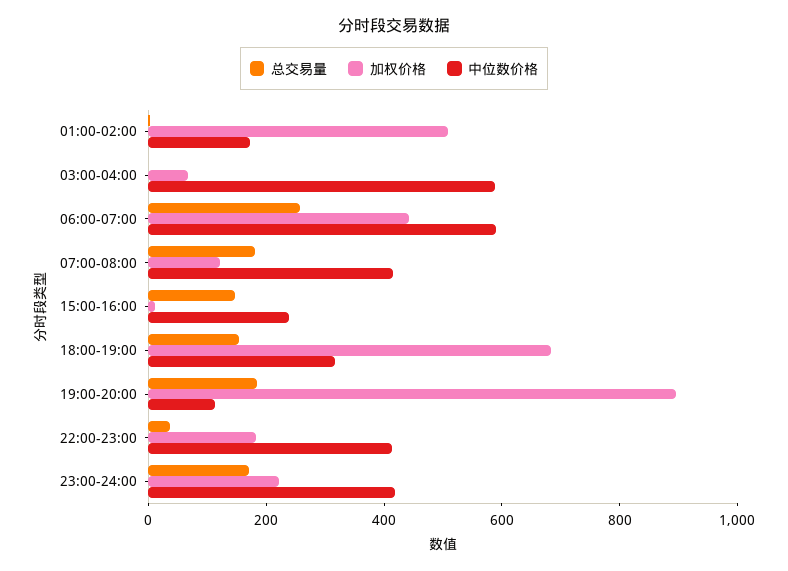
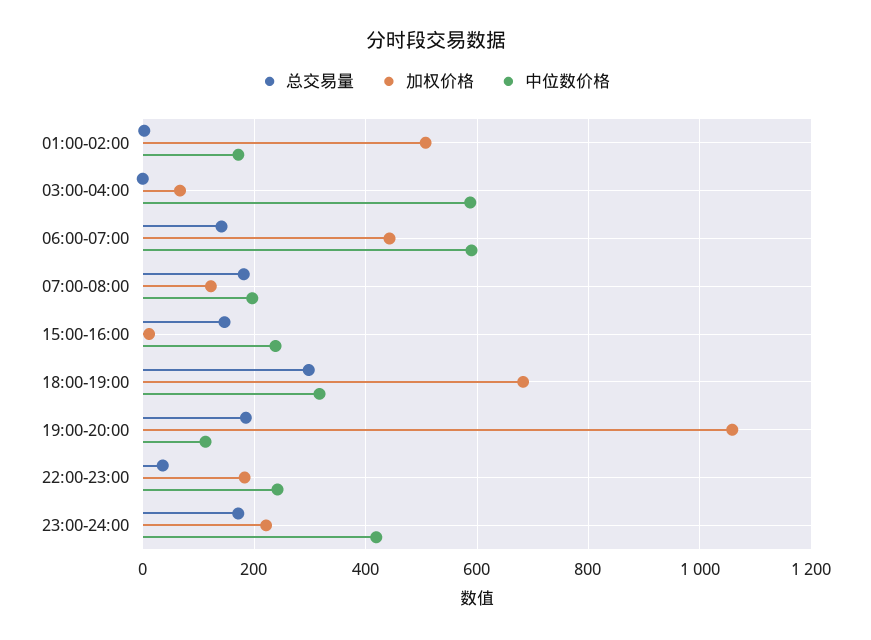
总交易量, 06:00-07:00: 250 -> 140
中位数价格, 07:00-08:00: 400 -> 200
总交易量, 18:00-19:00: 150 -> 300
加权价格, 19:00-20:00: 900 -> 1060
中位数价格, 22:00-23:00: 400 -> 240

